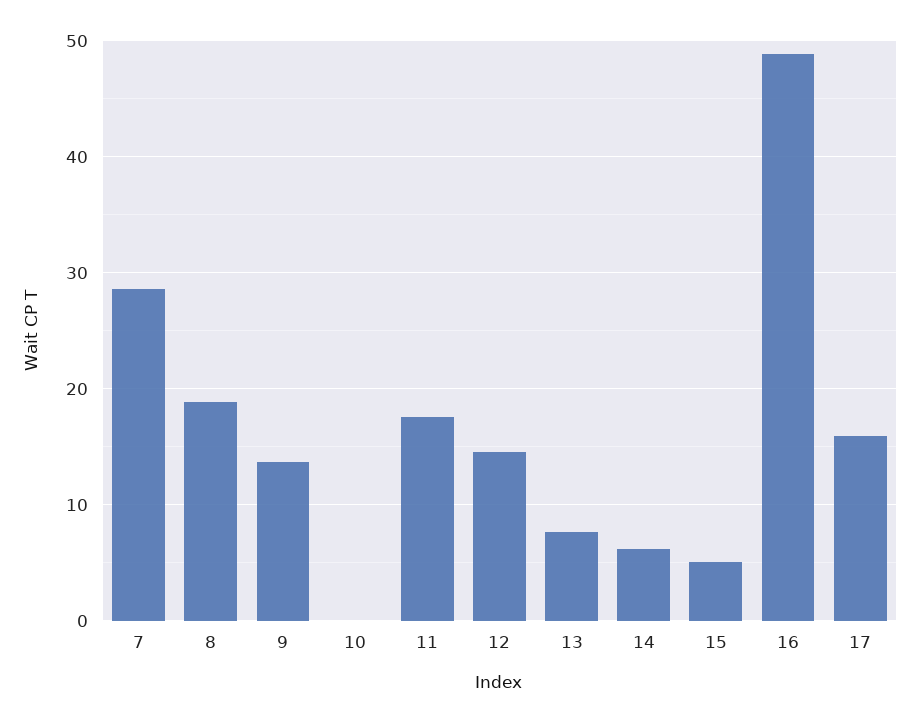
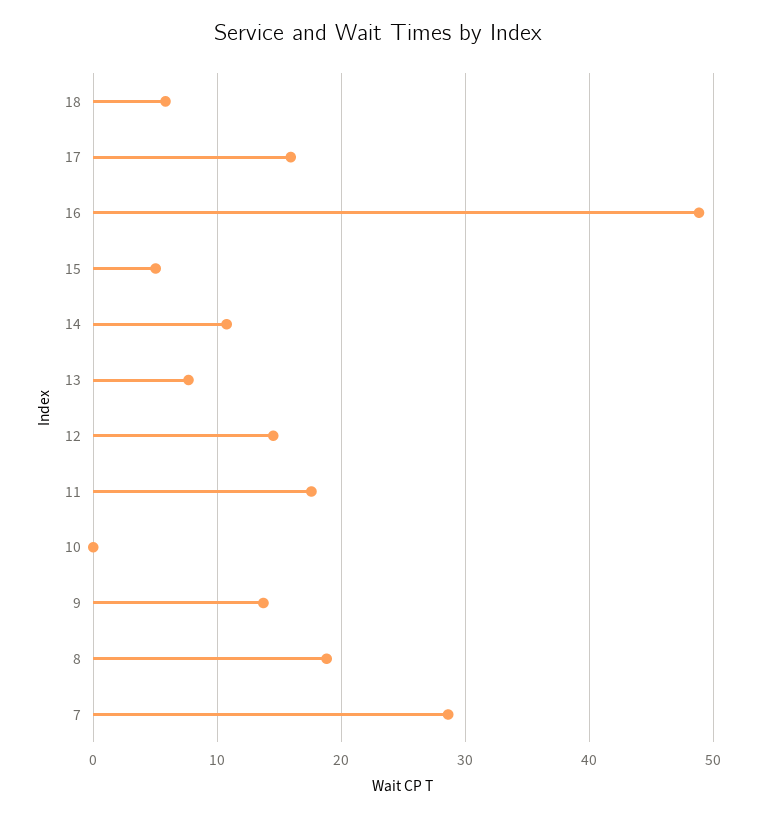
14: 6 -> 11
18: none -> 6

